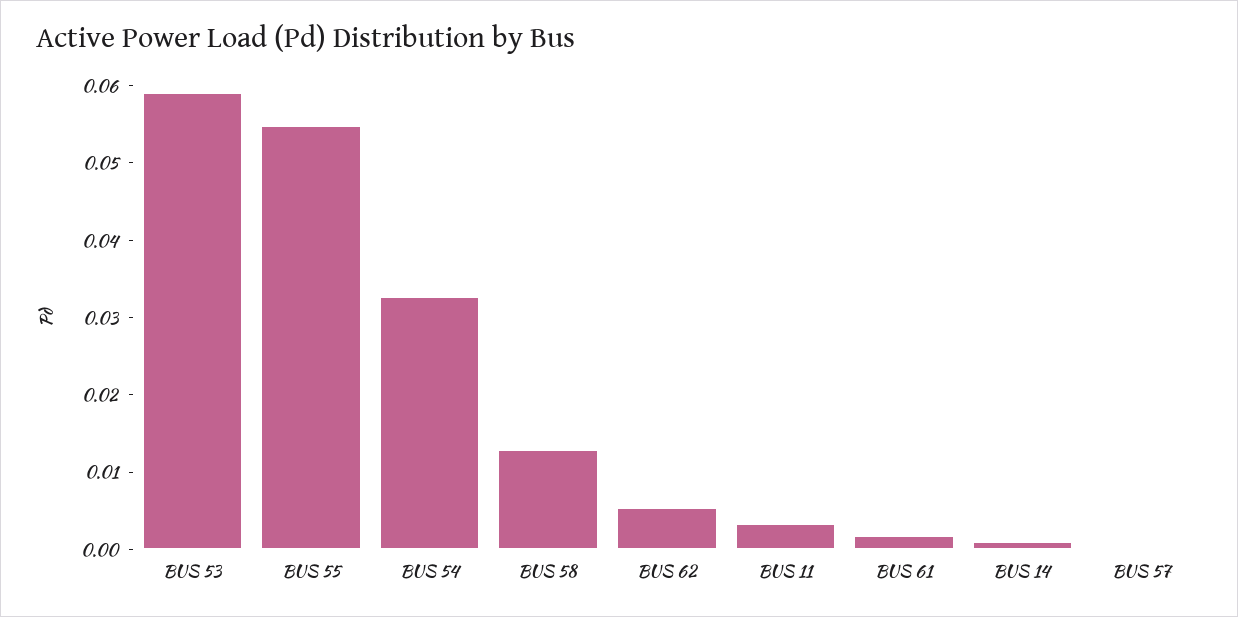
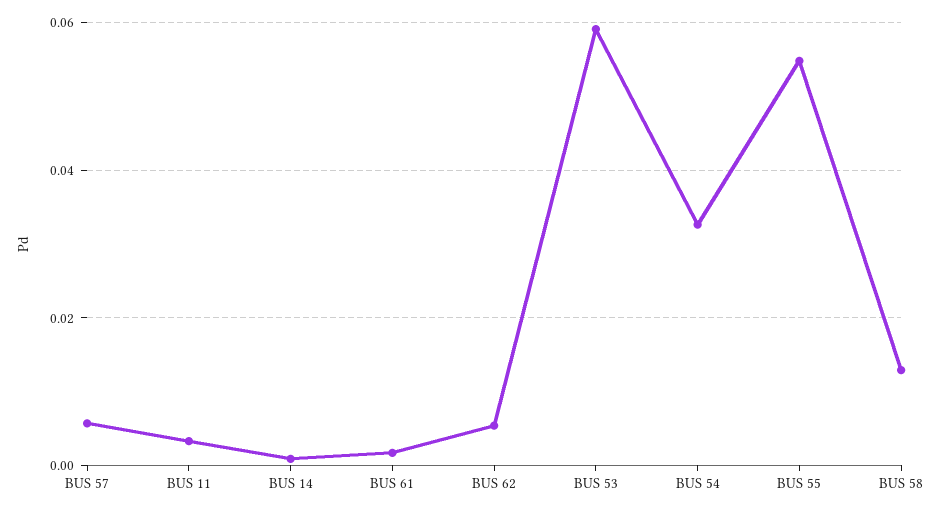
BUS 57: 0 -> 0.006

